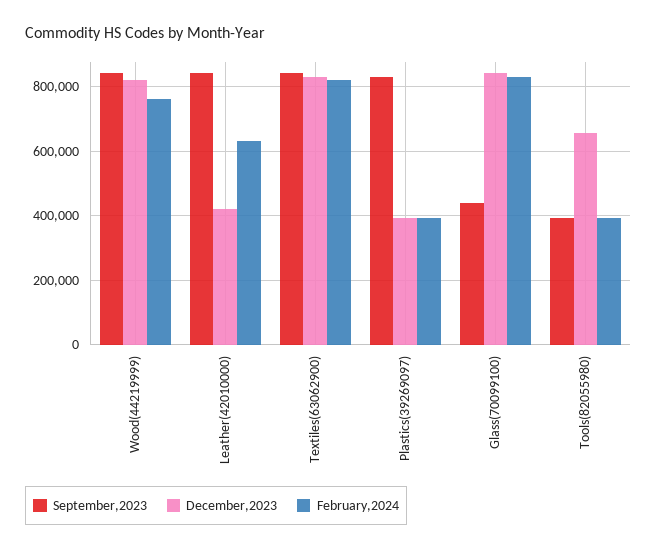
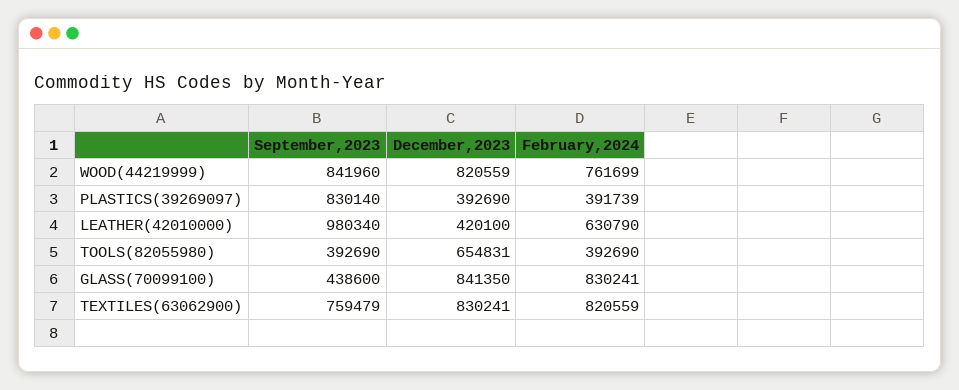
September,2023, Leather(42010000): 840000 -> 980340
September,2023, Textiles(63062900): 840000 -> 759479

